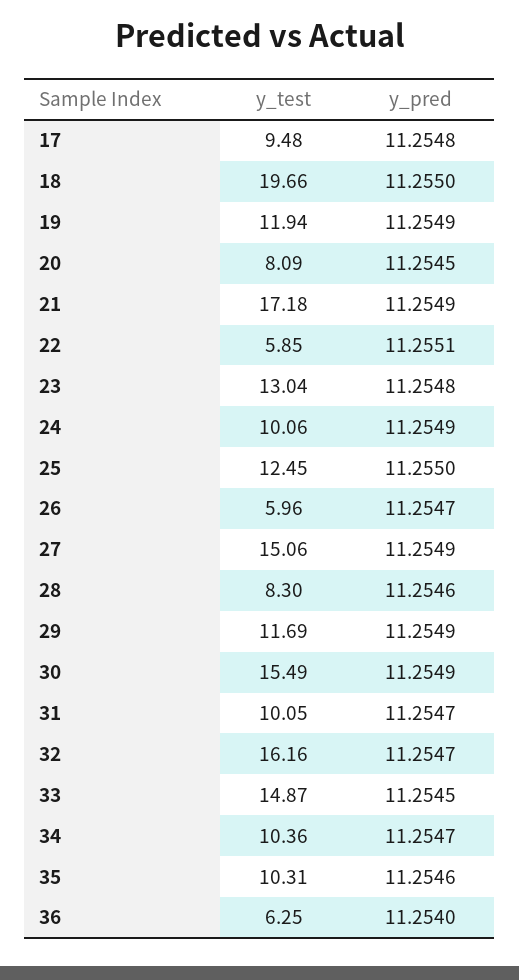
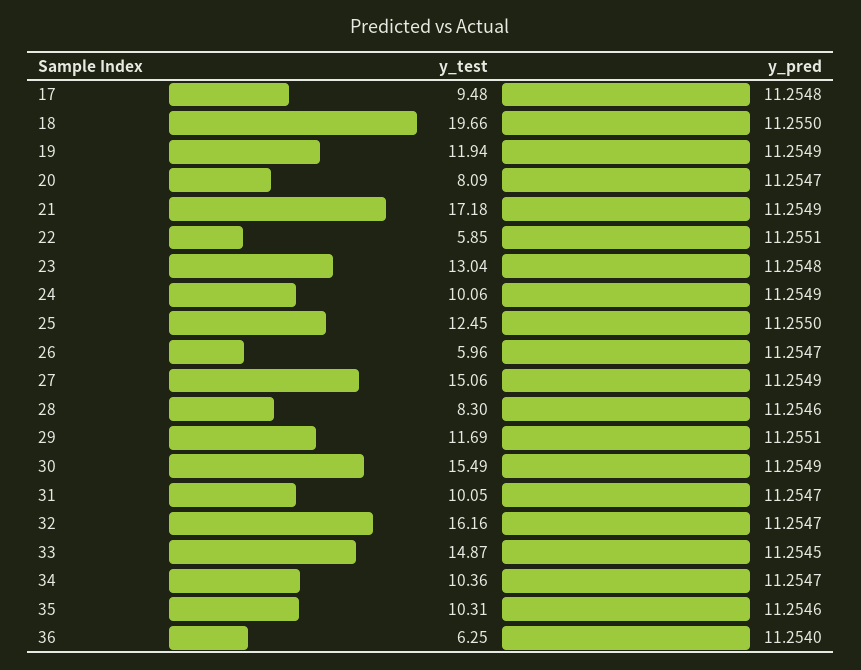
y_pred, 20: 11.2545 -> 11.2547
y_pred, 29: 11.2549 -> 11.2551

